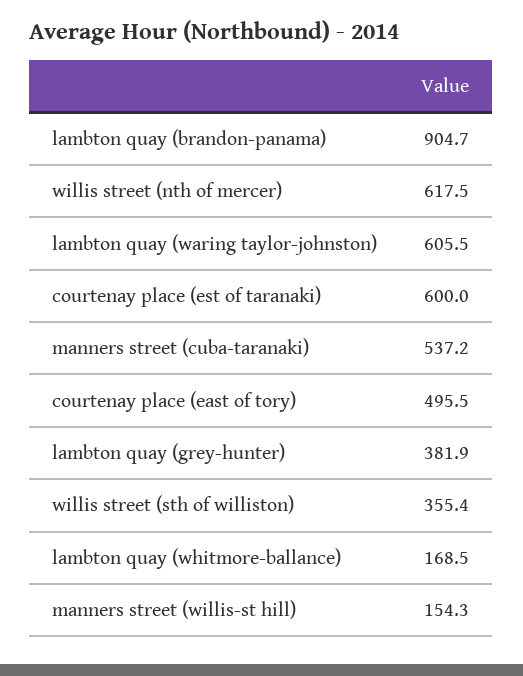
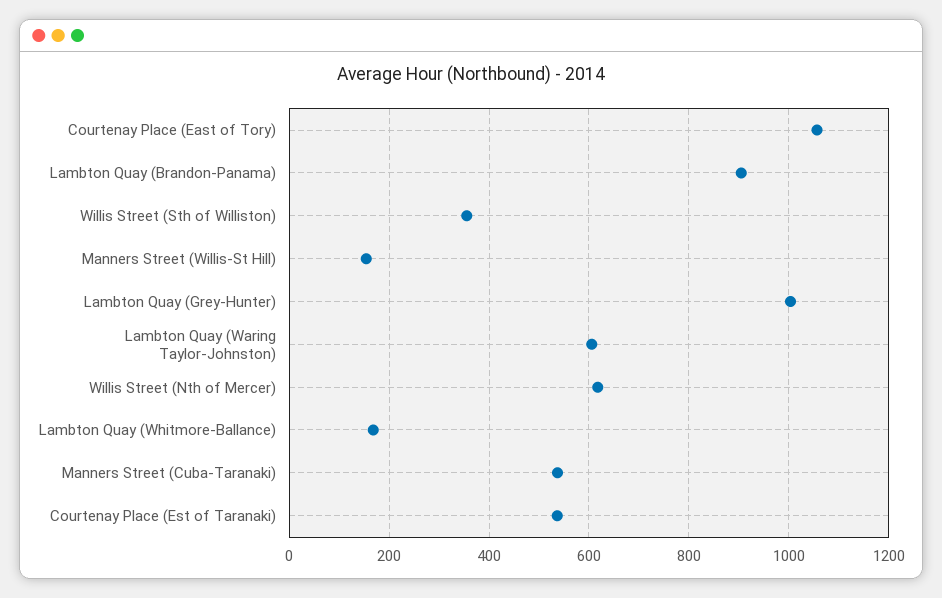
courtenay place (est of taranaki): 600 -> 540
courtenay place (east of tory): 495.5 -> 1060
lambton quay (grey-hunter): 381.9 -> 1000

